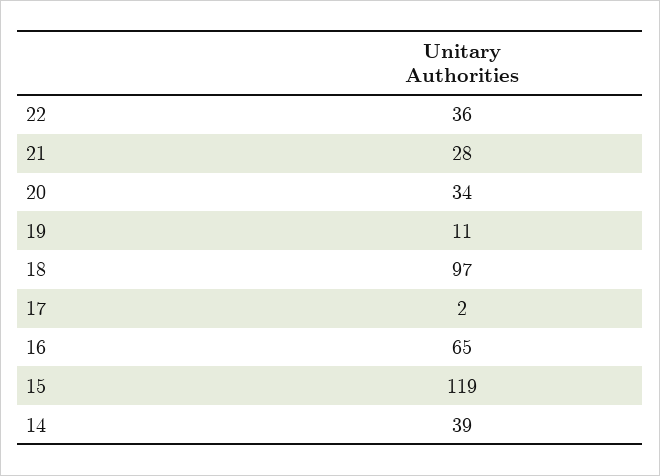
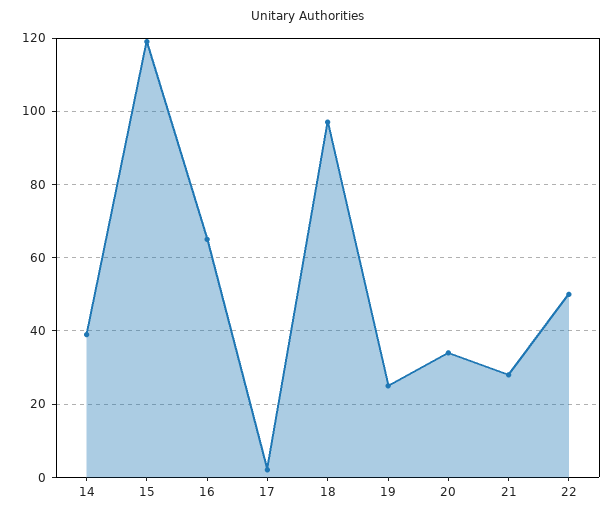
22: 36 -> 50
19: 11 -> 25

